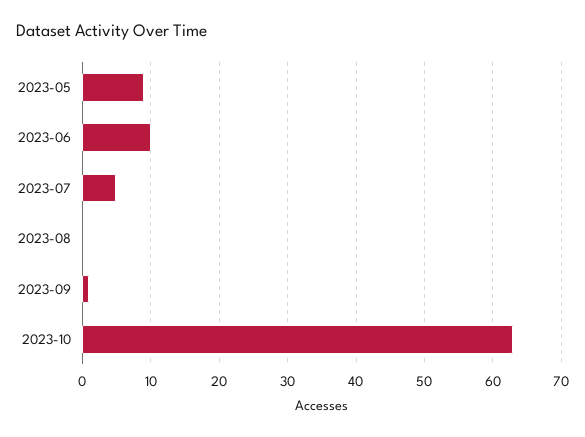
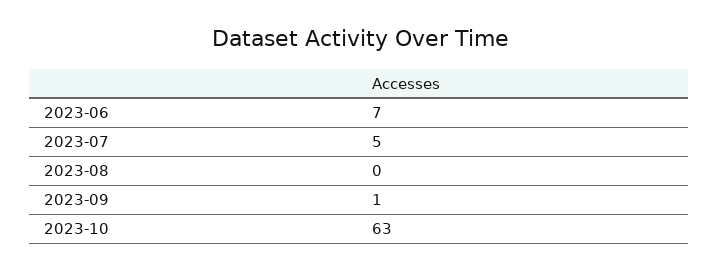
2023-05: 9 -> none
2023-06: 10 -> 7

